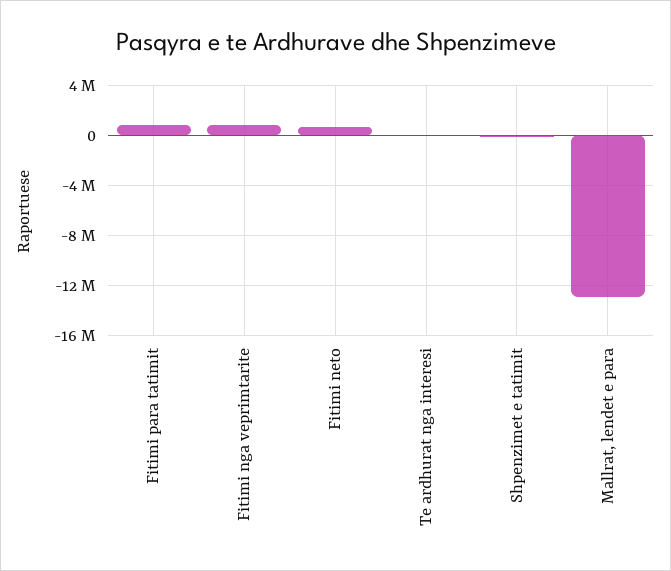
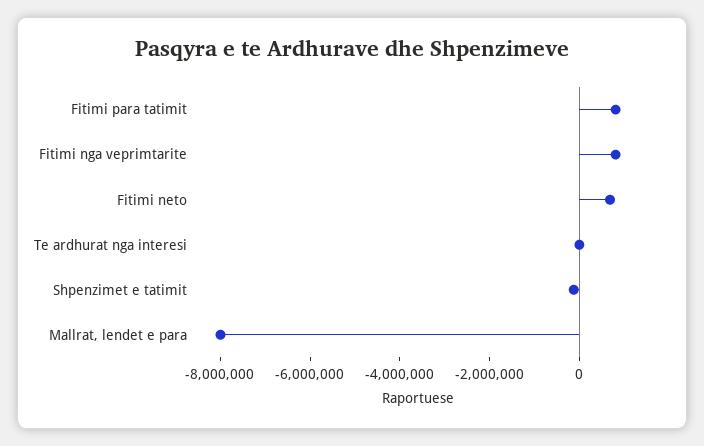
Mallrat, lendet e para: -13000000 -> -8000000

